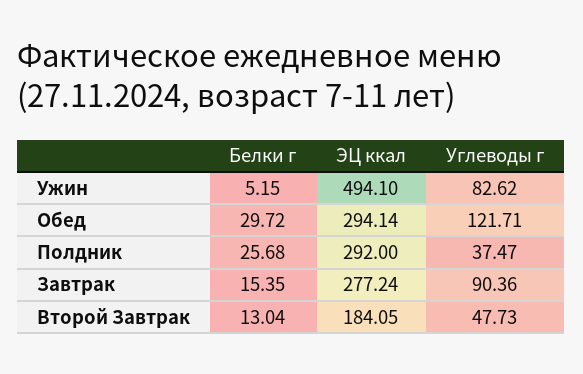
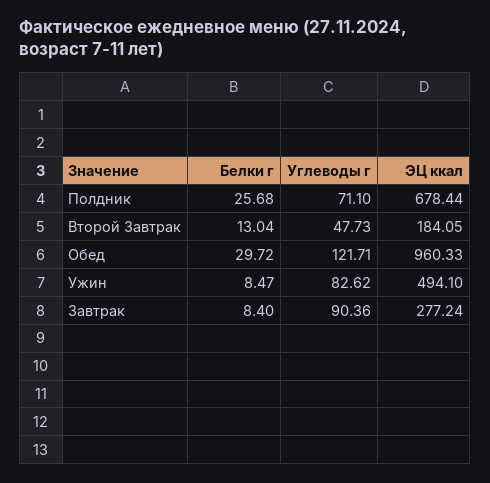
Белки г, Ужин: 5.15 -> 8.47
ЭЦ ккал, Обед: 294.14 -> 960.33
ЭЦ ккал, Полдник: 292 -> 678.44
Углеводы г, Полдник: 37.47 -> 71.1
Белки г, Завтрак: 15.35 -> 8.4

